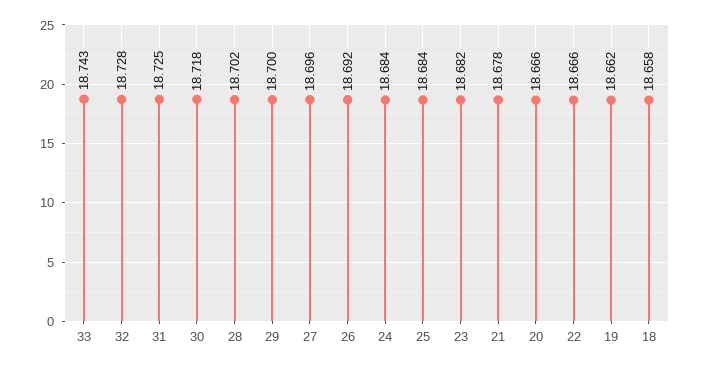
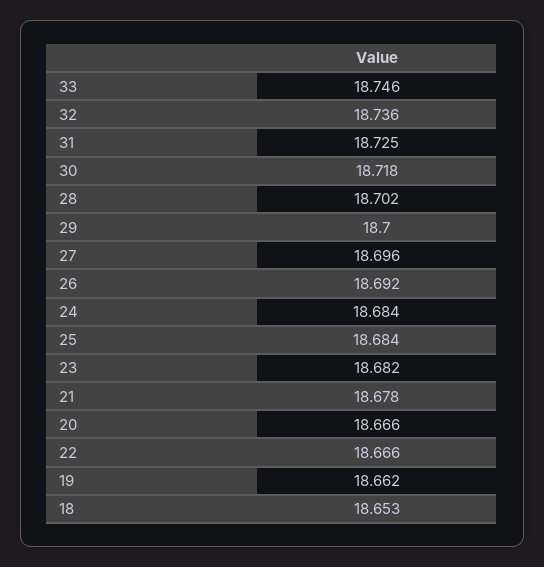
33: 18.743 -> 18.746
32: 18.728 -> 18.736
18: 18.658 -> 18.653

